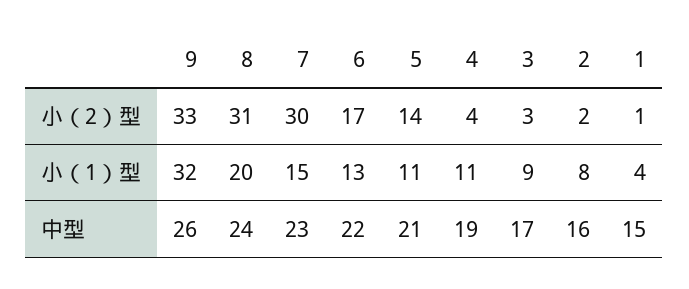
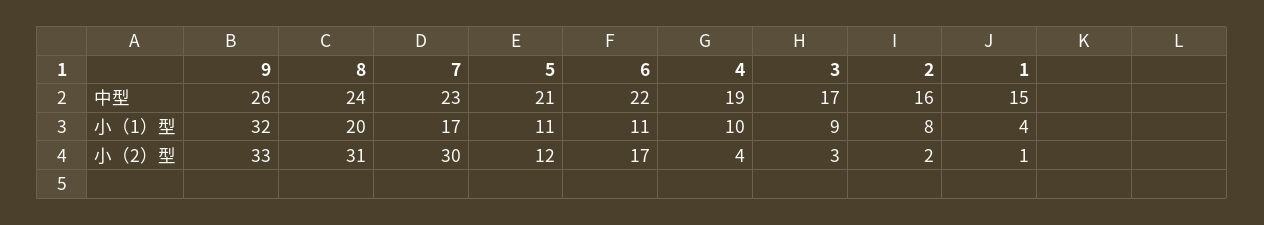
5, 小（2）型: 14 -> 12
7, 小（1）型: 15 -> 17
6, 小（1）型: 13 -> 11
4, 小（1）型: 11 -> 10

